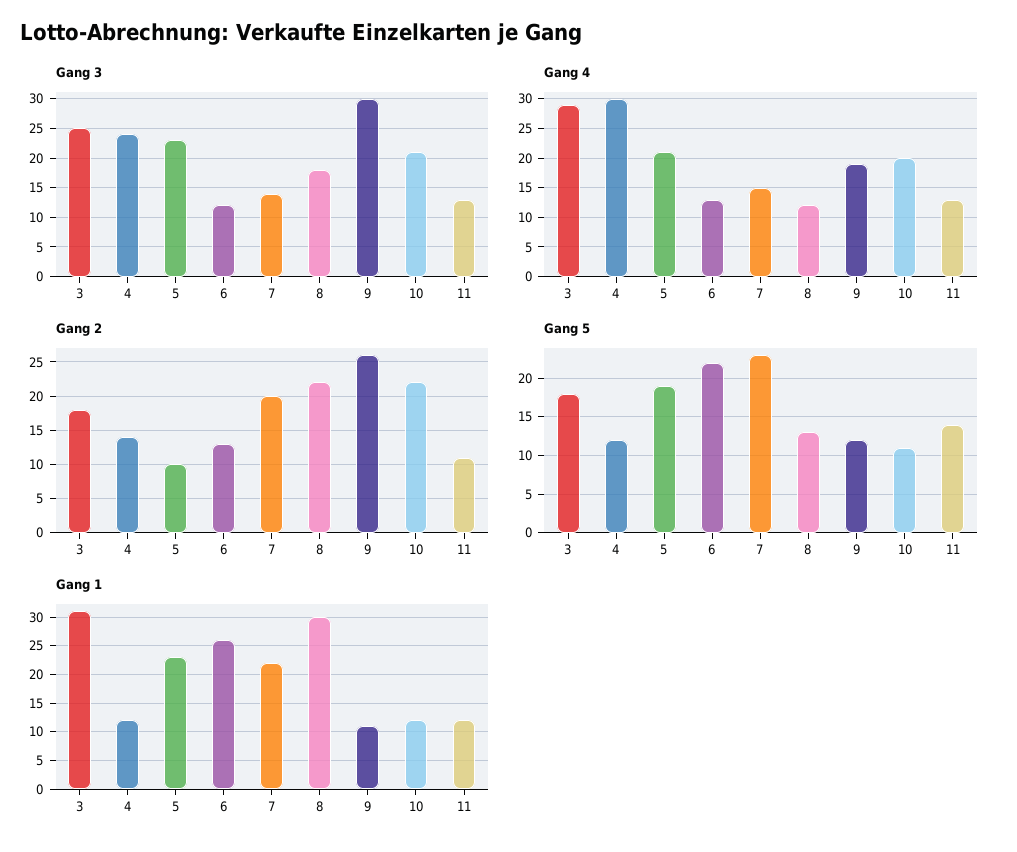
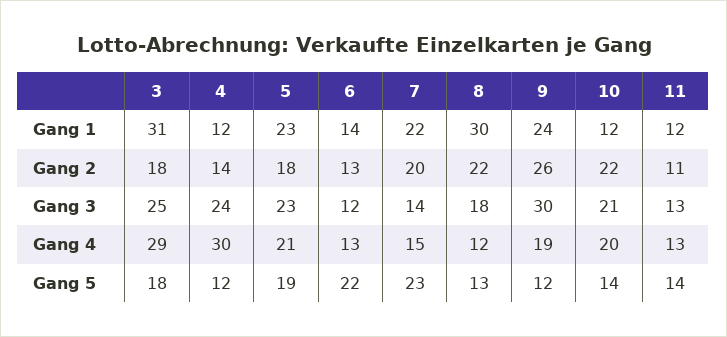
Gang 2, 5: 10 -> 18
Gang 5, 10: 11 -> 14
Gang 1, 6: 25 -> 14
Gang 1, 9: 10 -> 24

